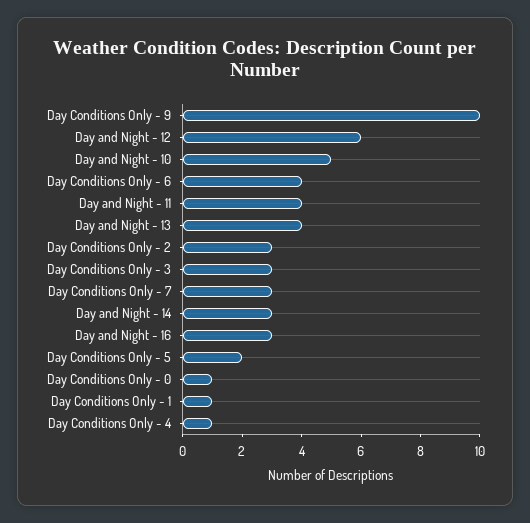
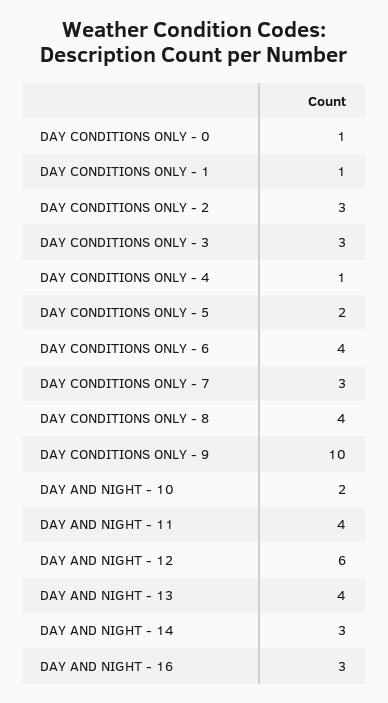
Day and Night - 10: 5 -> 2
DAY CONDITIONS ONLY - 8: none -> 4

